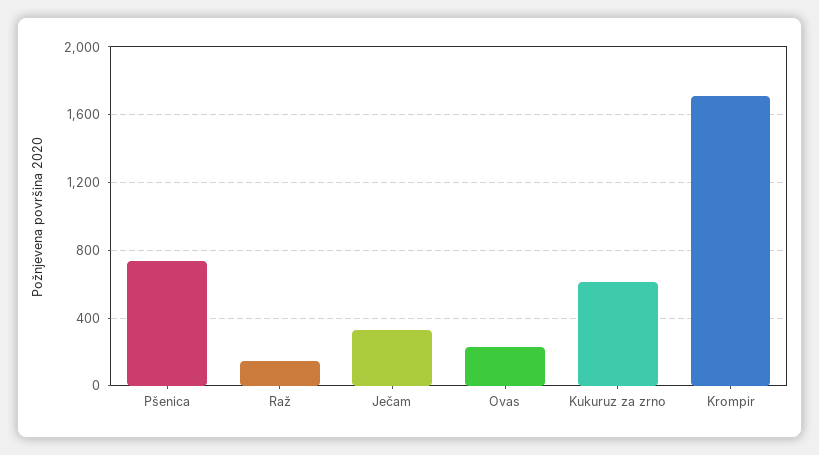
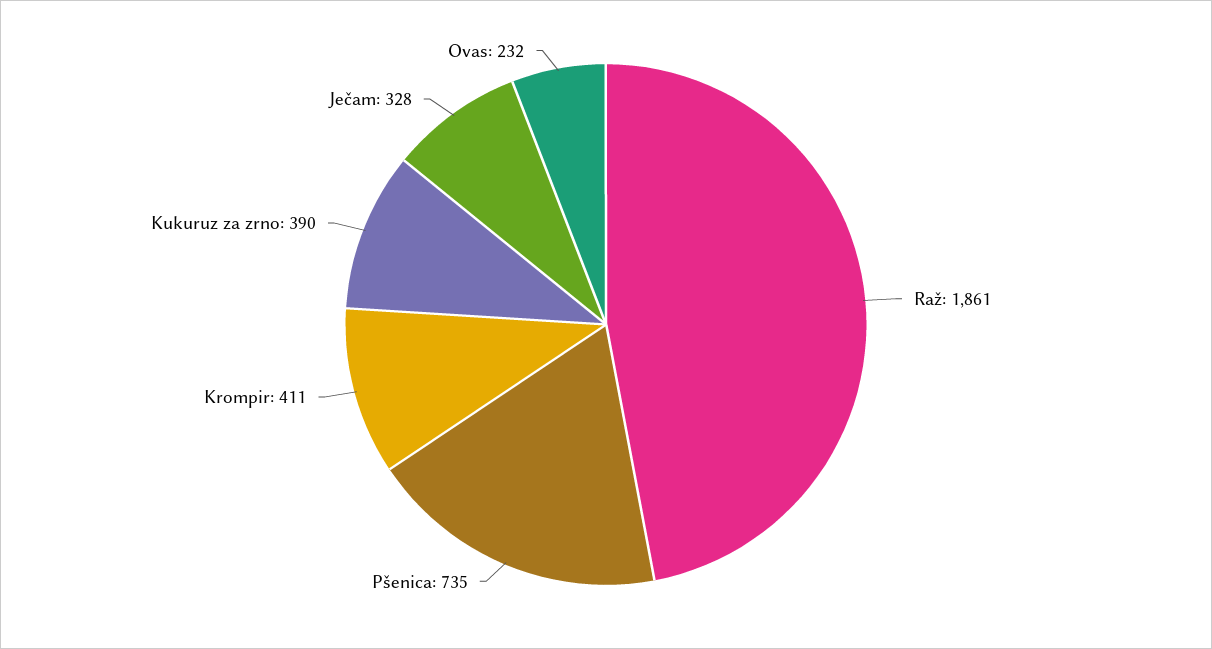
Raž: 150 -> 1861
Kukuruz za zrno: 600 -> 390
Krompir: 1700 -> 411

